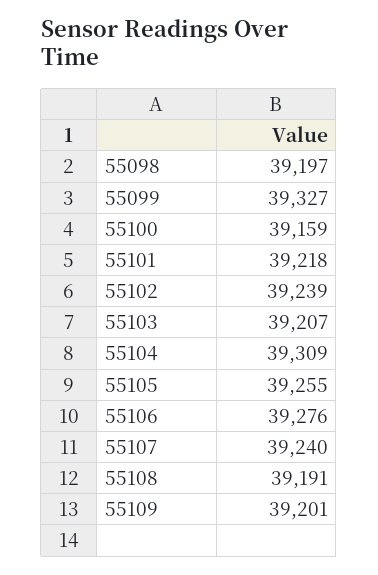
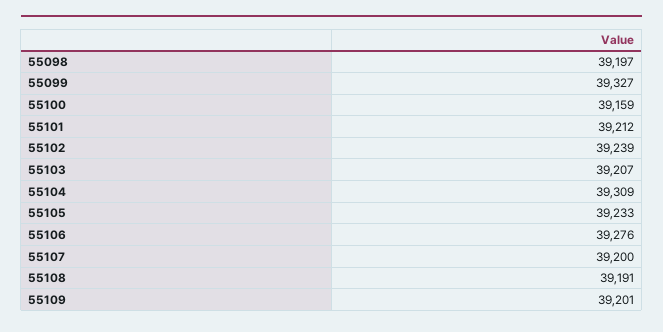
55101: 39218 -> 39212
55105: 39255 -> 39233
55107: 39240 -> 39200

